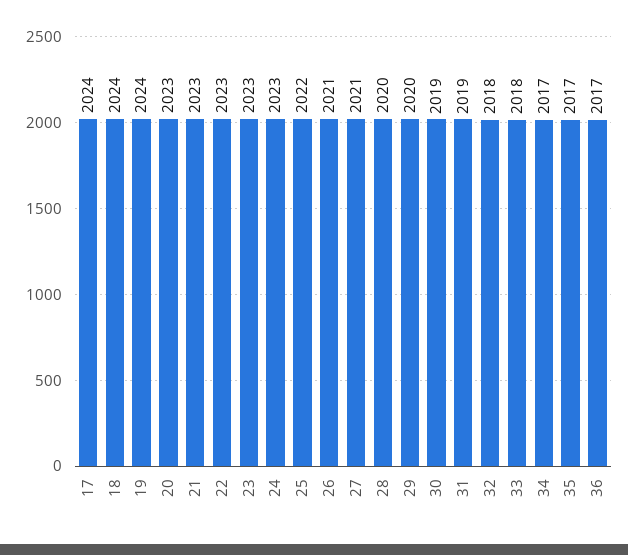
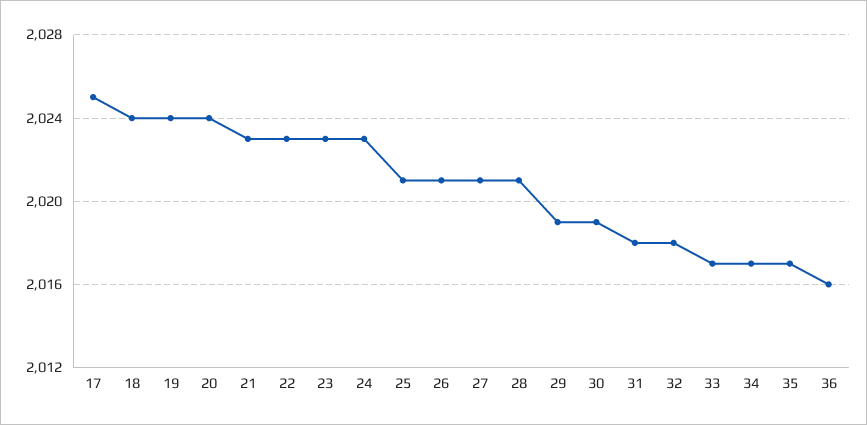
17: 2024 -> 2025
20: 2023 -> 2024
25: 2022 -> 2021
28: 2020 -> 2021
29: 2020 -> 2019
31: 2019 -> 2018
33: 2018 -> 2017
36: 2017 -> 2016

